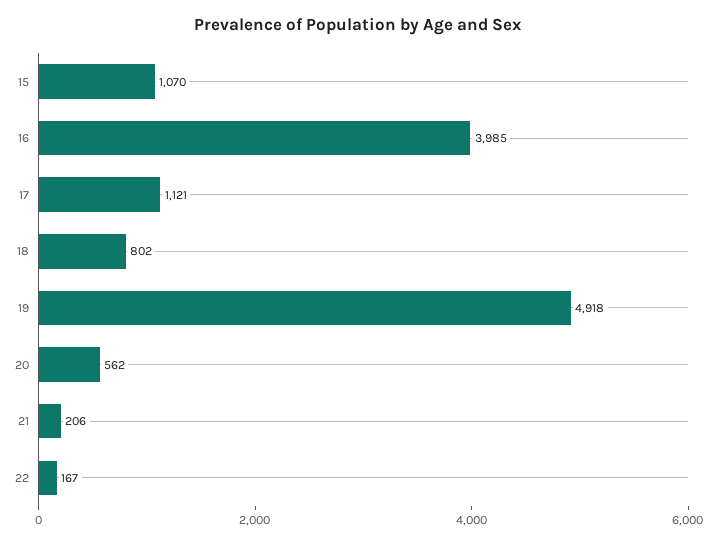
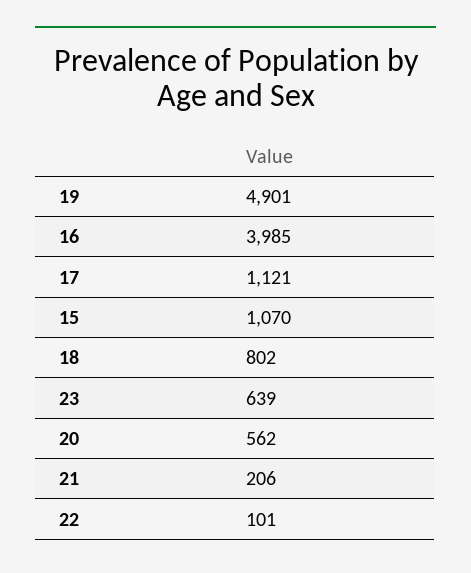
19: 4918 -> 4901
22: 167 -> 101
23: none -> 639

